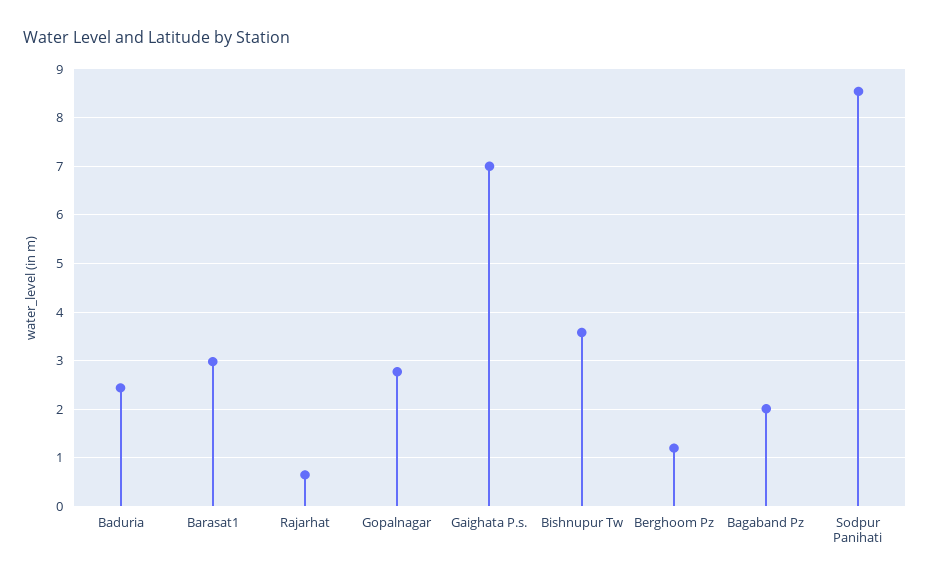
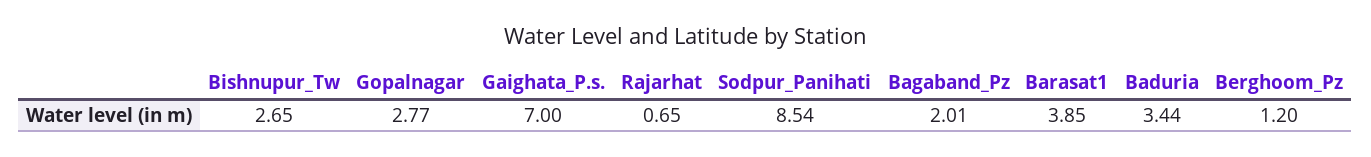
Baduria: 2.4 -> 3.44
Barasat1: 3 -> 3.85
Bishnupur Tw: 3.6 -> 2.65

